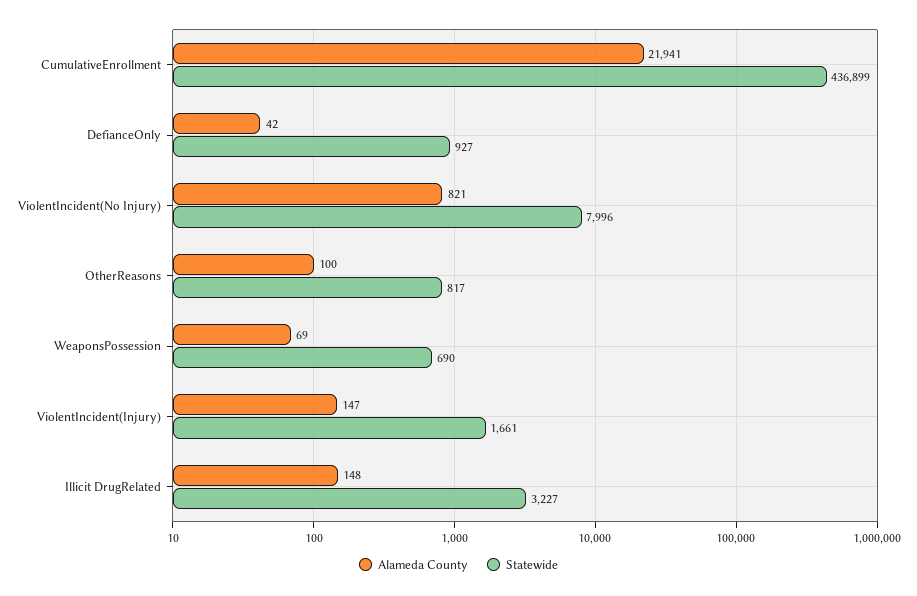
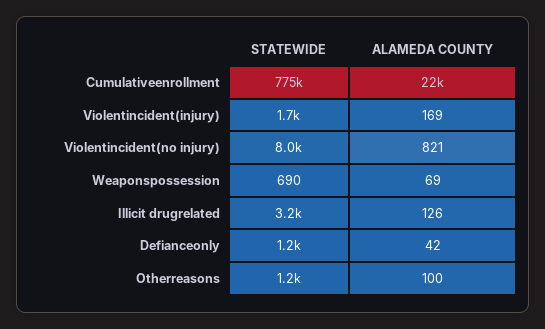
Statewide, CumulativeEnrollment: 436899 -> 775000
Statewide, DefianceOnly: 927 -> 1200
Statewide, OtherReasons: 817 -> 1200
Alameda County, ViolentIncident(Injury): 147 -> 169
Alameda County, Illicit DrugRelated: 148 -> 126

